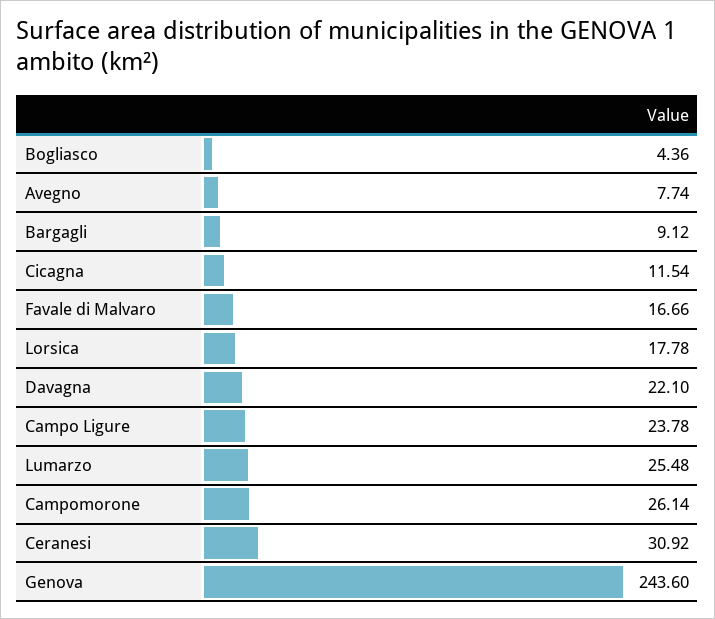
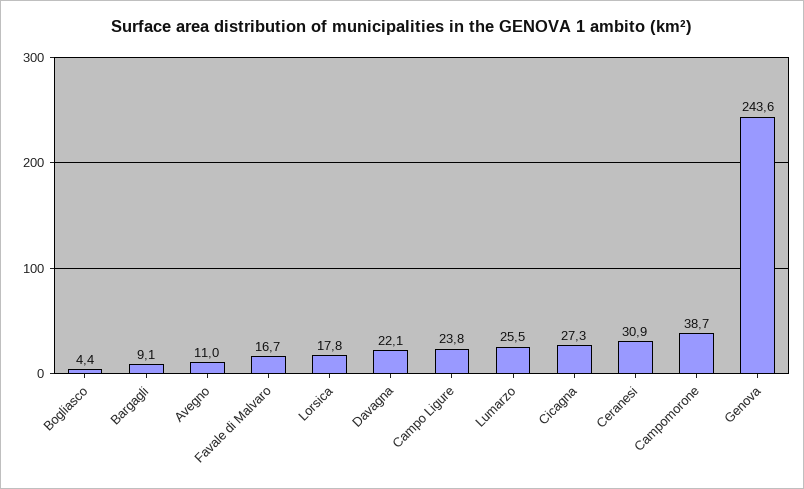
Avegno: 7.74 -> 11
Cicagna: 11.54 -> 27.3
Campomorone: 26.14 -> 38.7

